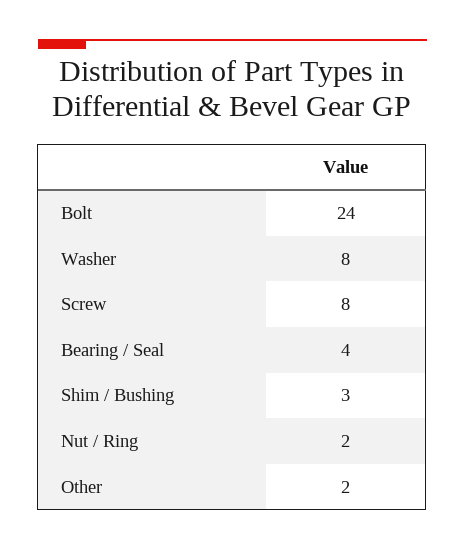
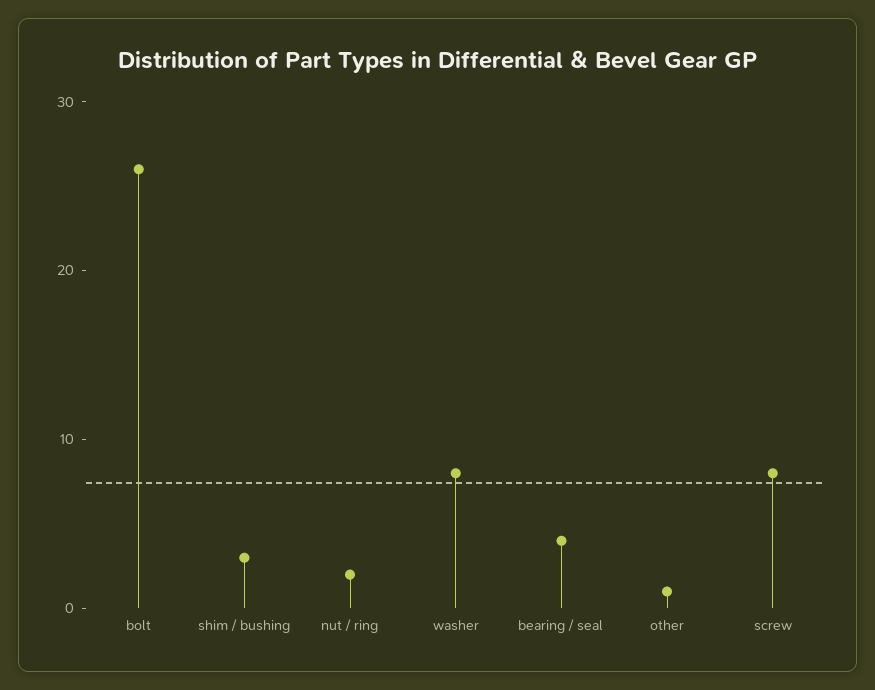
Bolt: 24 -> 26
Other: 2 -> 1

